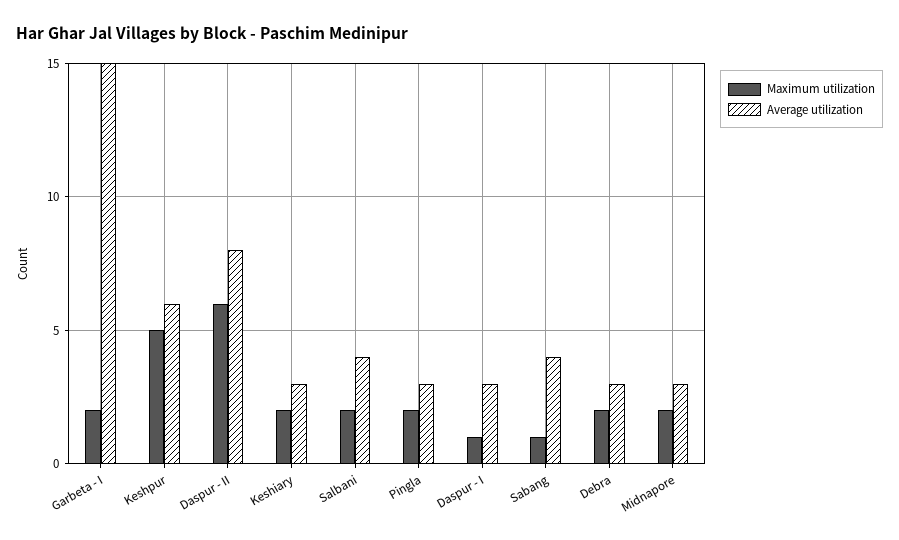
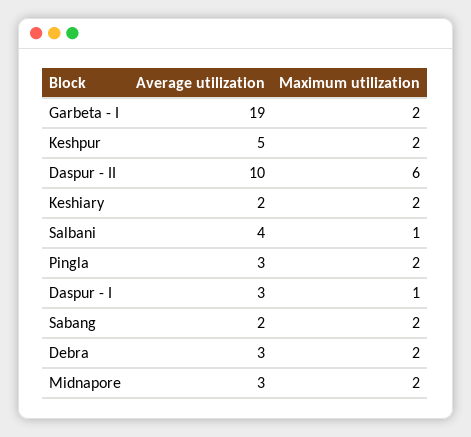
Average utilization, Garbeta - I: 15 -> 19
Maximum utilization, Keshpur: 5 -> 2
Average utilization, Keshpur: 6 -> 5
Average utilization, Daspur - II: 8 -> 10
Average utilization, Keshiary: 3 -> 2
Maximum utilization, Salbani: 2 -> 1
Maximum utilization, Sabang: 1 -> 2
Average utilization, Sabang: 4 -> 2

